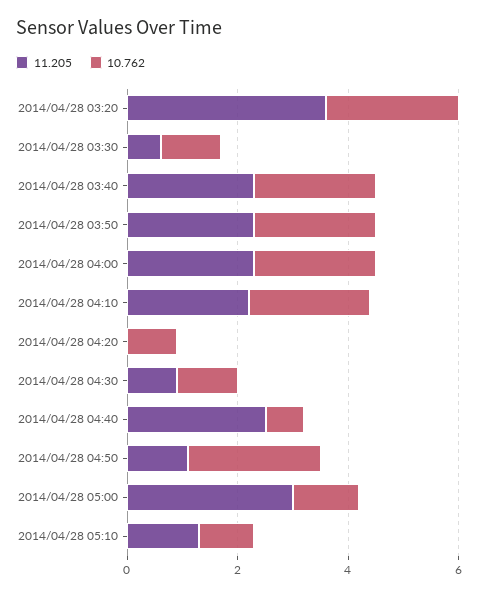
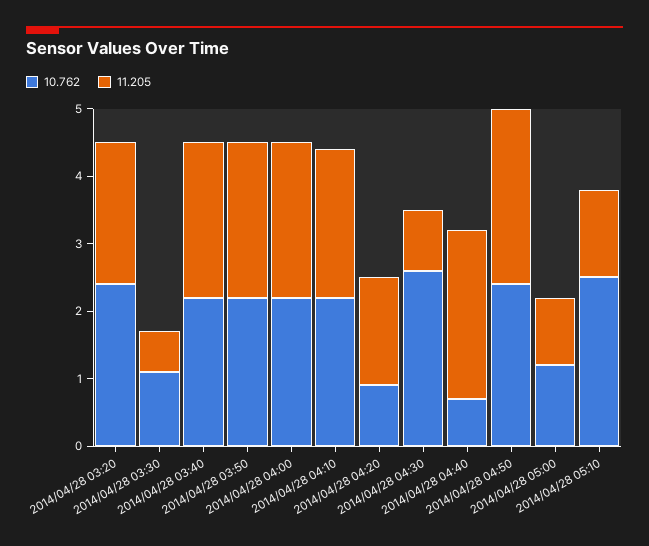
11.205, 2014/04/28 03:20: 3.5 -> 2
11.205, 2014/04/28 04:20: 0 -> 1.5
10.762, 2014/04/28 04:30: 1 -> 2.5
11.205, 2014/04/28 04:50: 1 -> 2.5
11.205, 2014/04/28 05:00: 3 -> 1
10.762, 2014/04/28 05:10: 1 -> 2.5

